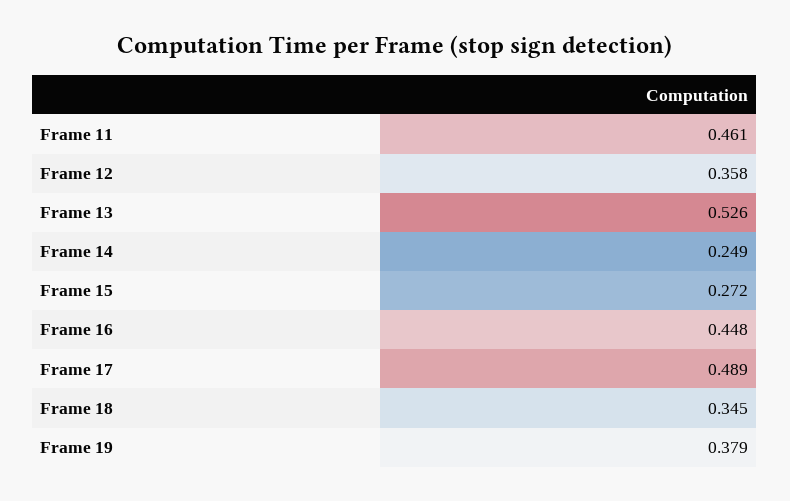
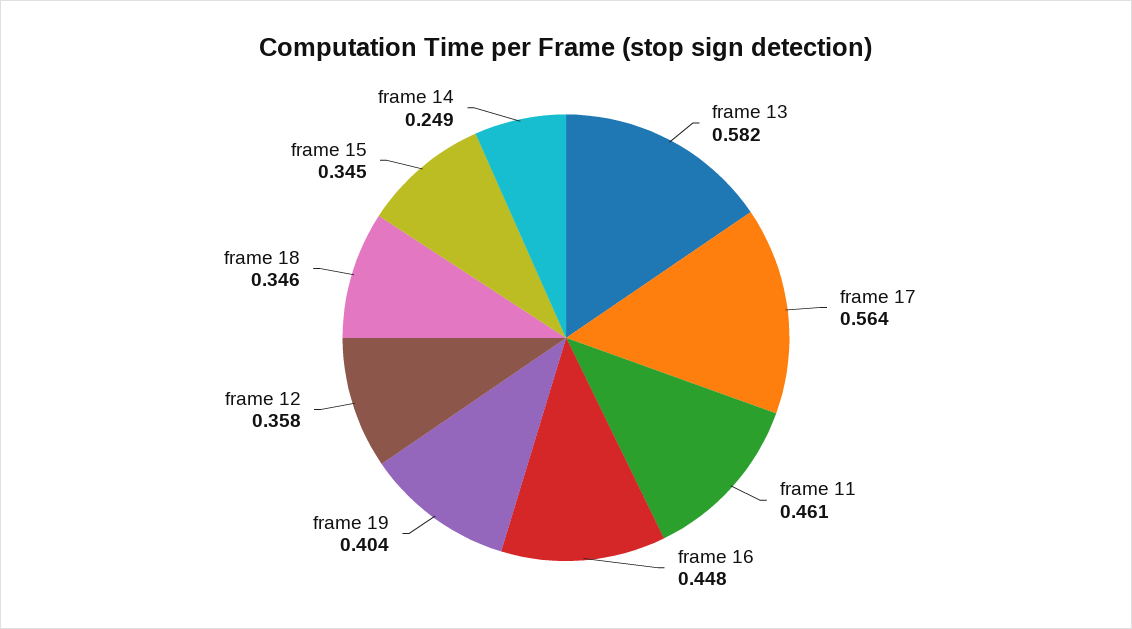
Frame 13: 0.526 -> 0.582
Frame 15: 0.272 -> 0.345
Frame 17: 0.489 -> 0.564
Frame 18: 0.345 -> 0.346
Frame 19: 0.379 -> 0.404

